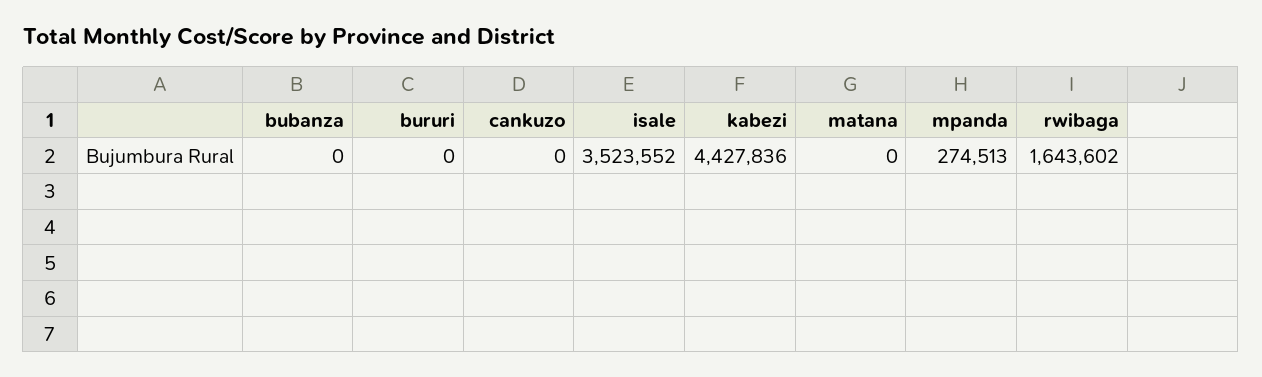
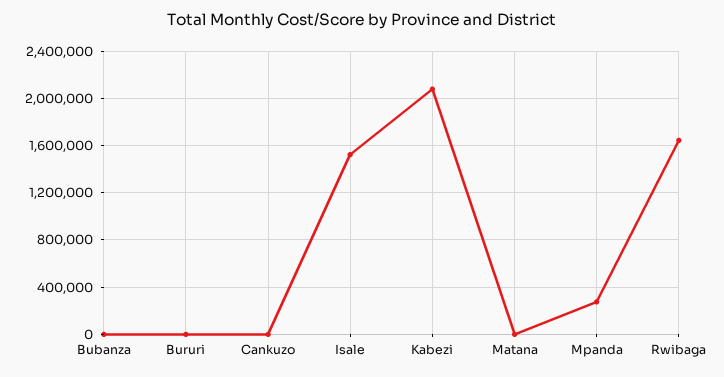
isale: 3523552 -> 1500000
kabezi: 4427836 -> 2100000

